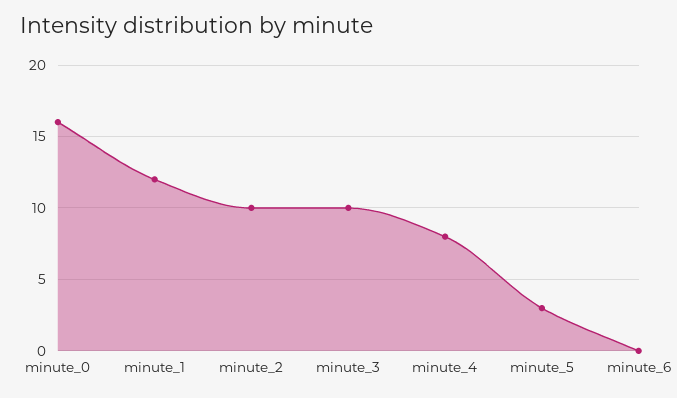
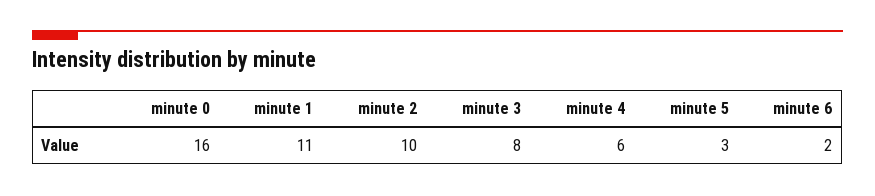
minute_1: 12 -> 11
minute_3: 10 -> 8
minute_4: 8 -> 6
minute_6: 0 -> 2

